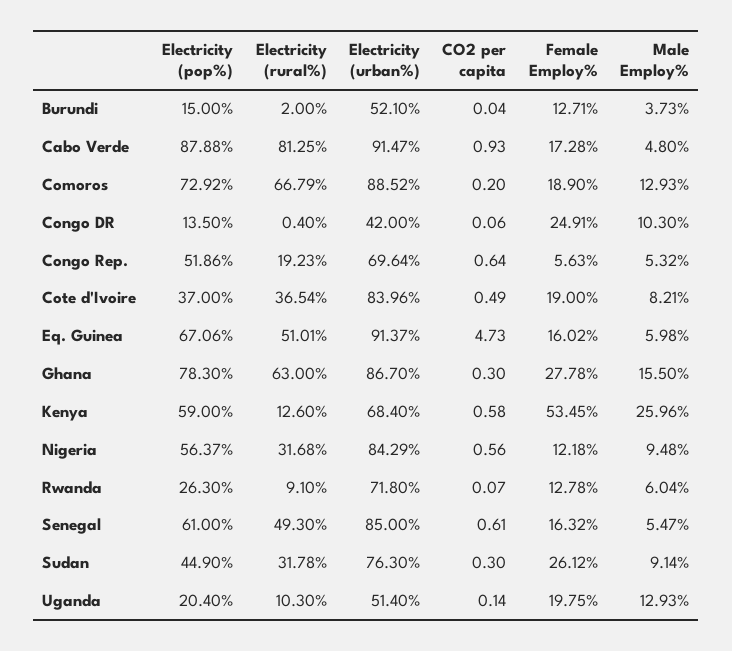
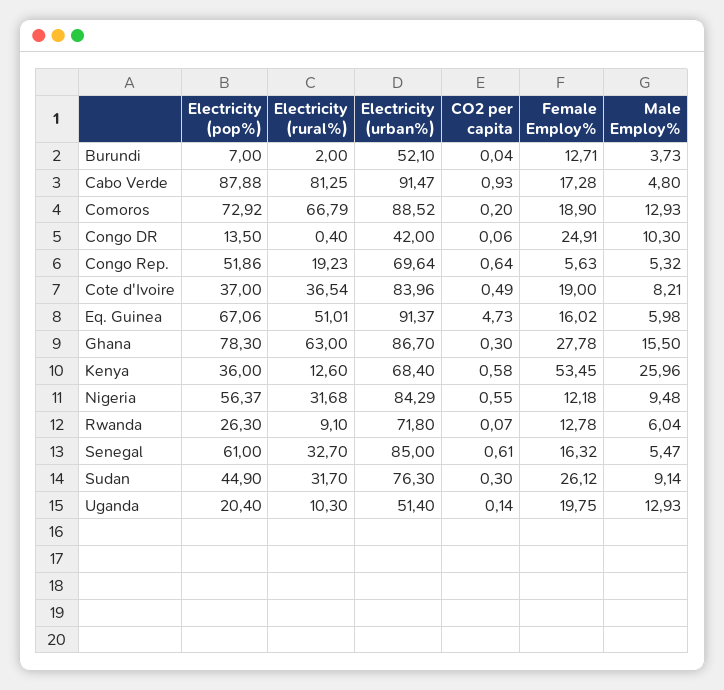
Electricity (pop%), Burundi: 15 -> 7
Electricity (pop%), Kenya: 59 -> 36
CO2 per capita, Nigeria: 0.56 -> 0.55
Electricity (rural%), Senegal: 49.3 -> 32.7
Electricity (rural%), Sudan: 31.78 -> 31.7

